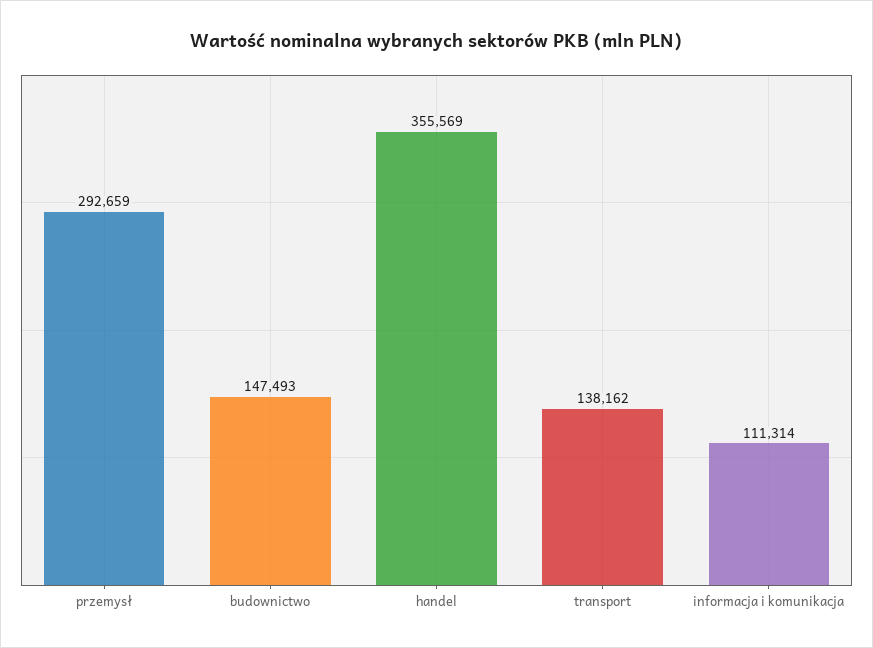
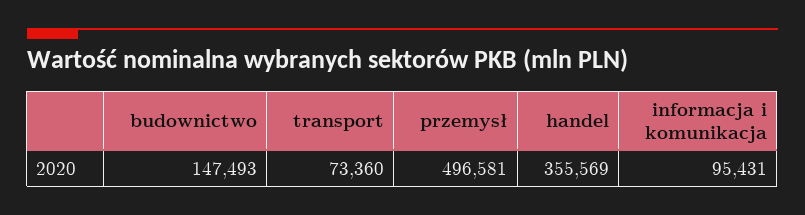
przemysł: 292659 -> 496581
transport: 138162 -> 73360
informacja i komunikacja: 111314 -> 95431

